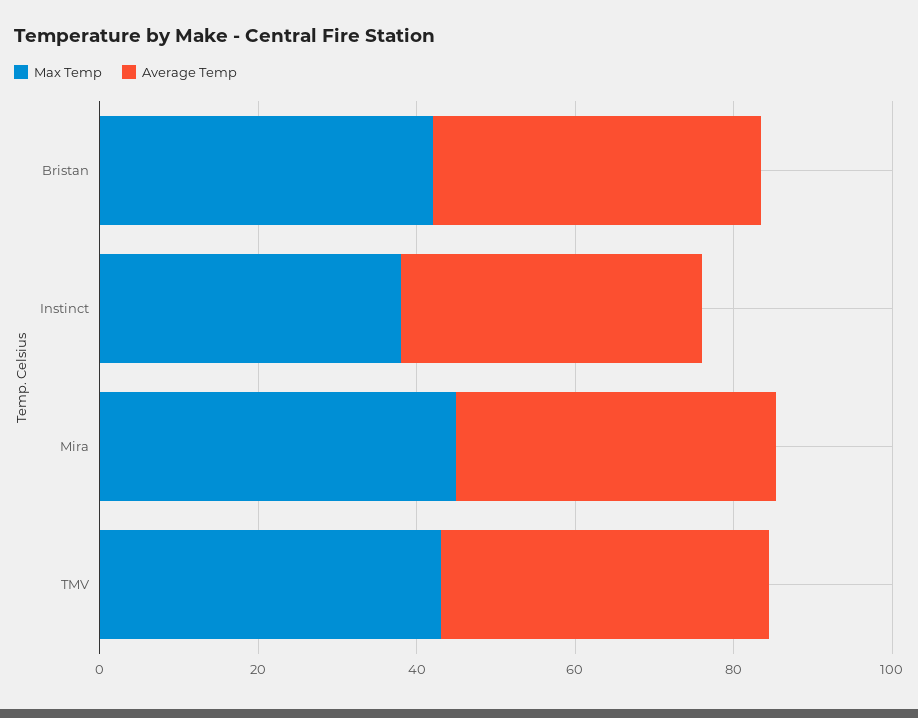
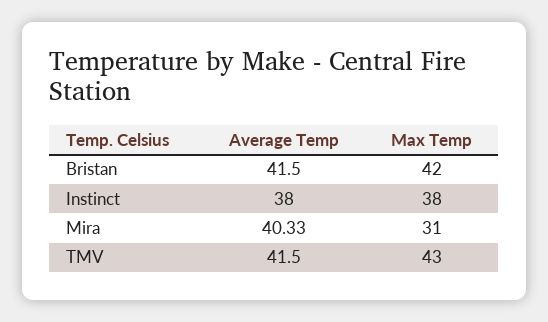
Max Temp, Mira: 45 -> 31

